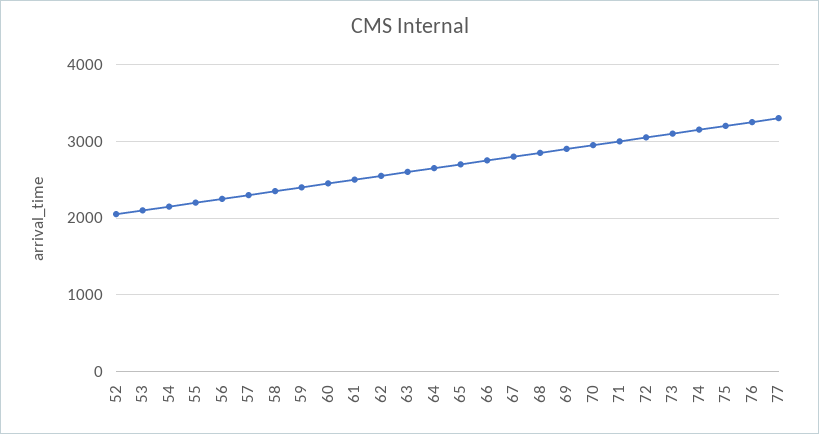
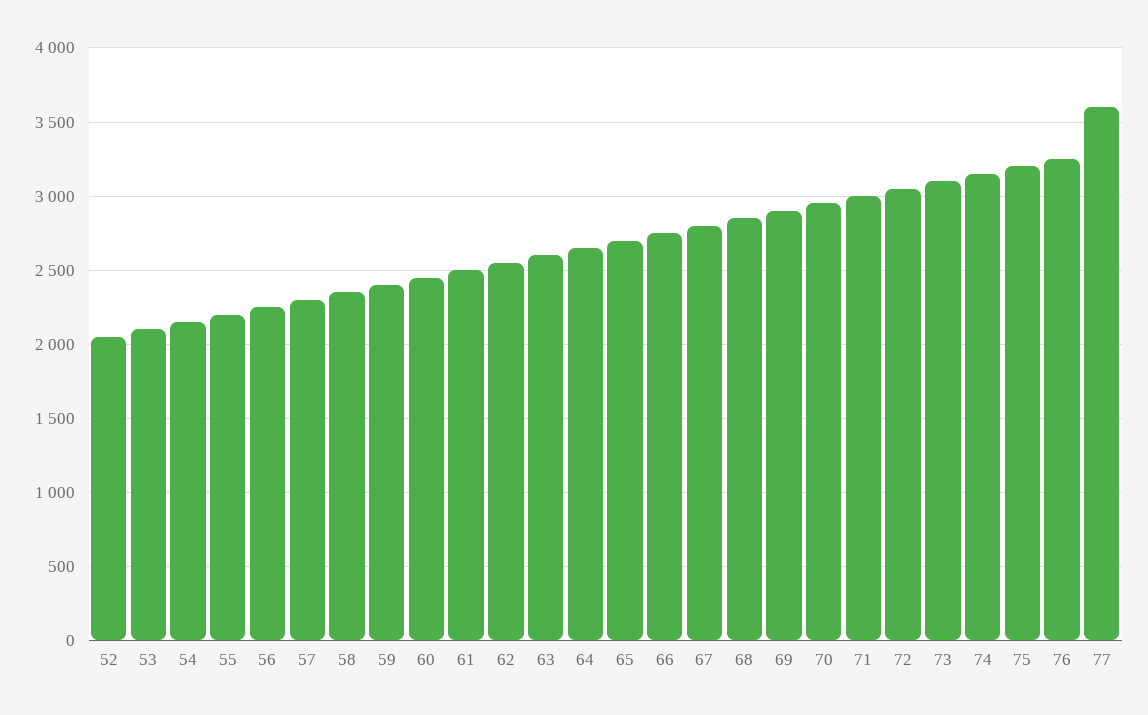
77: 3300 -> 3600

